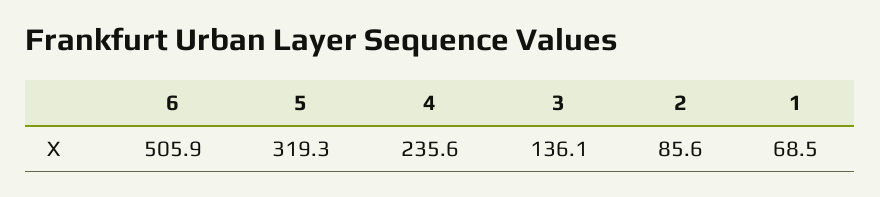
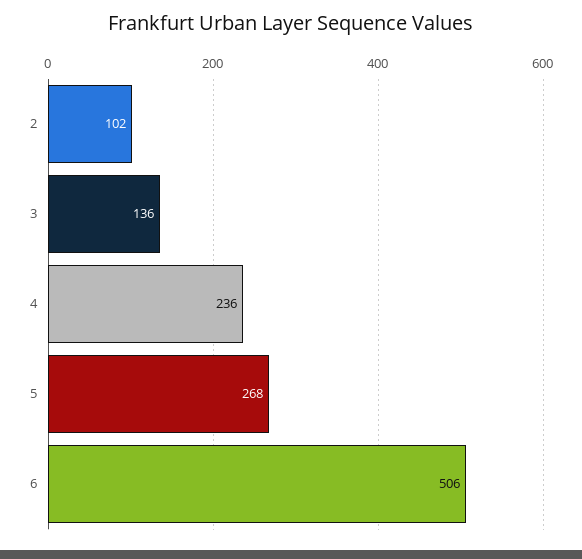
5: 319.3 -> 268
2: 85.6 -> 102
1: 68.5 -> none

